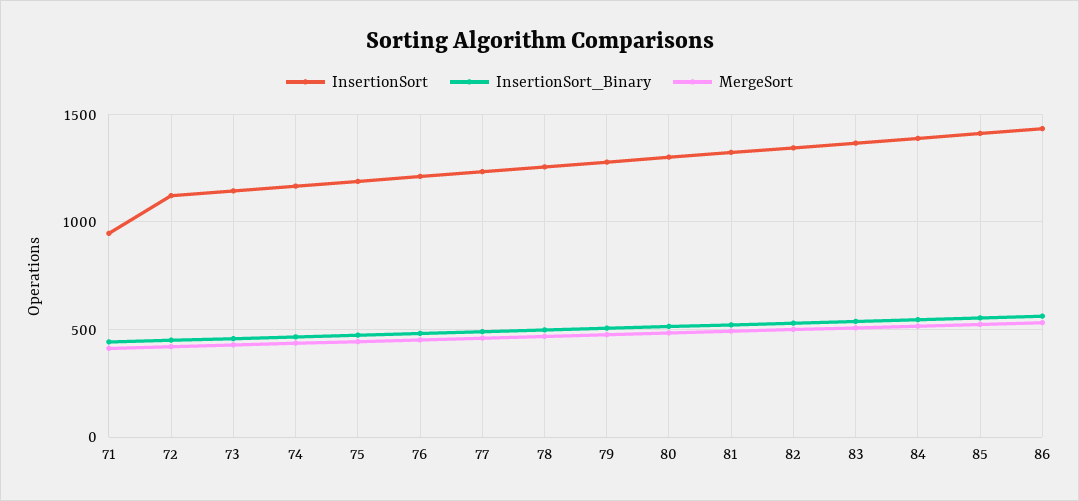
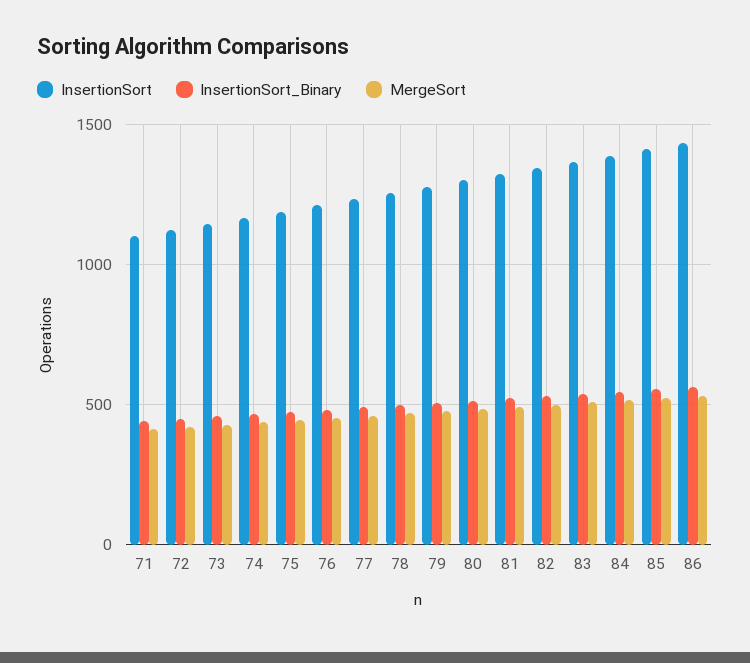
InsertionSort, 71: 950 -> 1100

